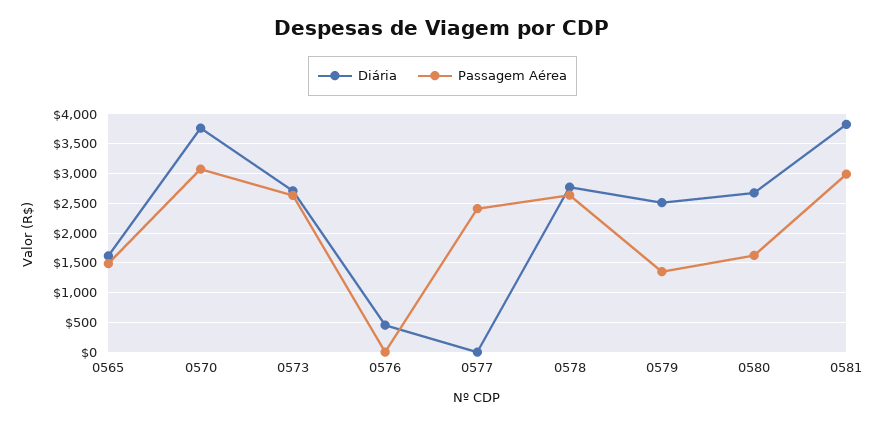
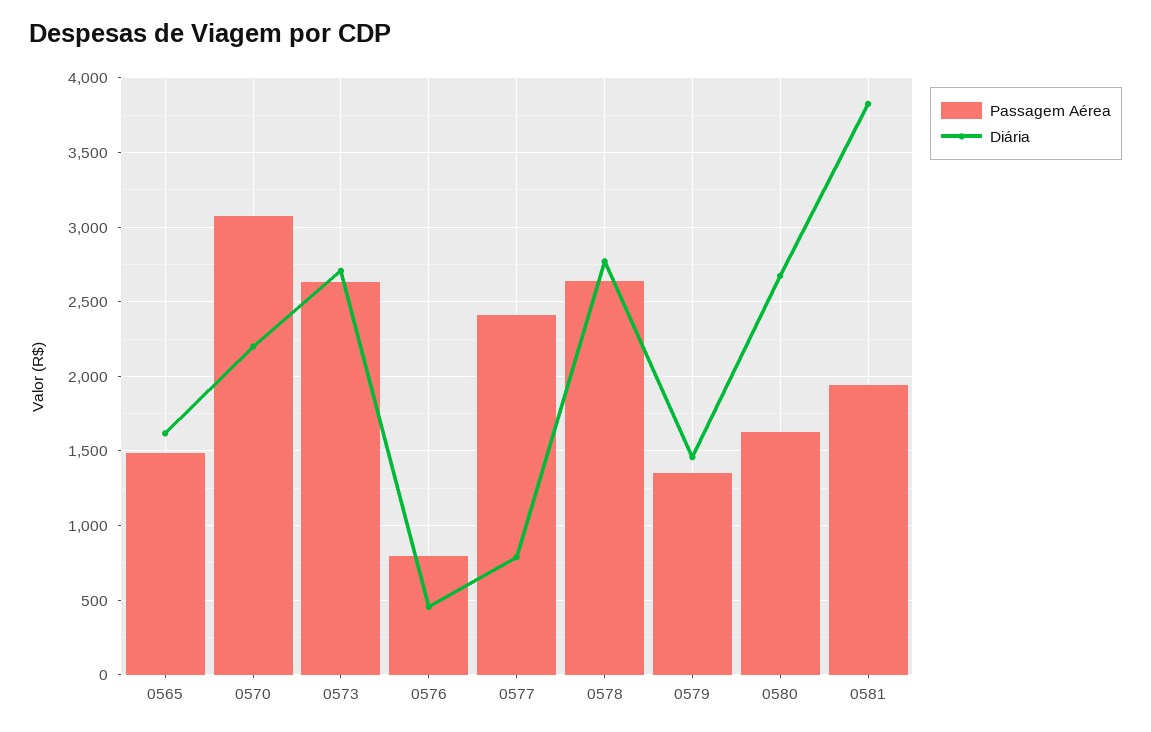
Diária, 0570: 3750 -> 2200
Passagem Aérea, 0576: 0 -> 800
Diária, 0577: 0 -> 800
Diária, 0579: 2500 -> 1450
Passagem Aérea, 0581: 3000 -> 1950

